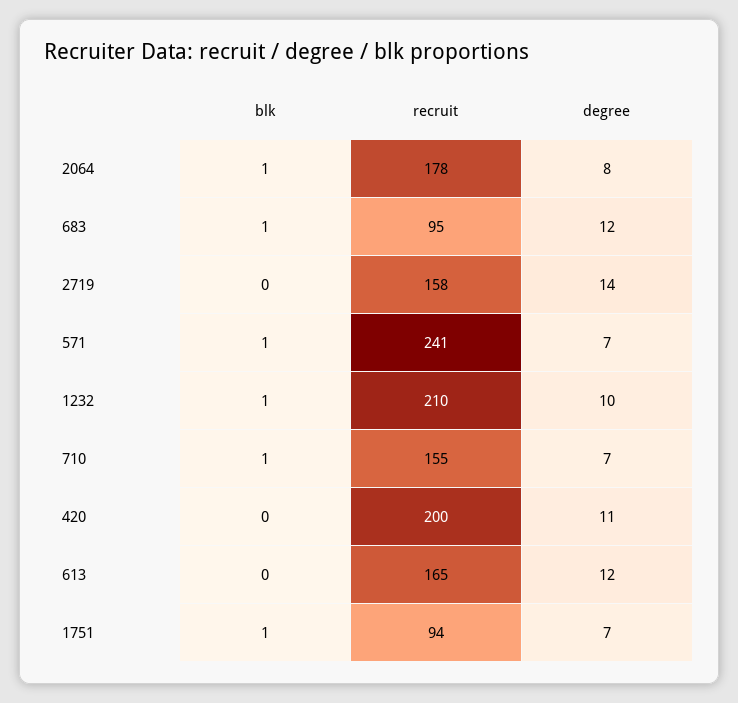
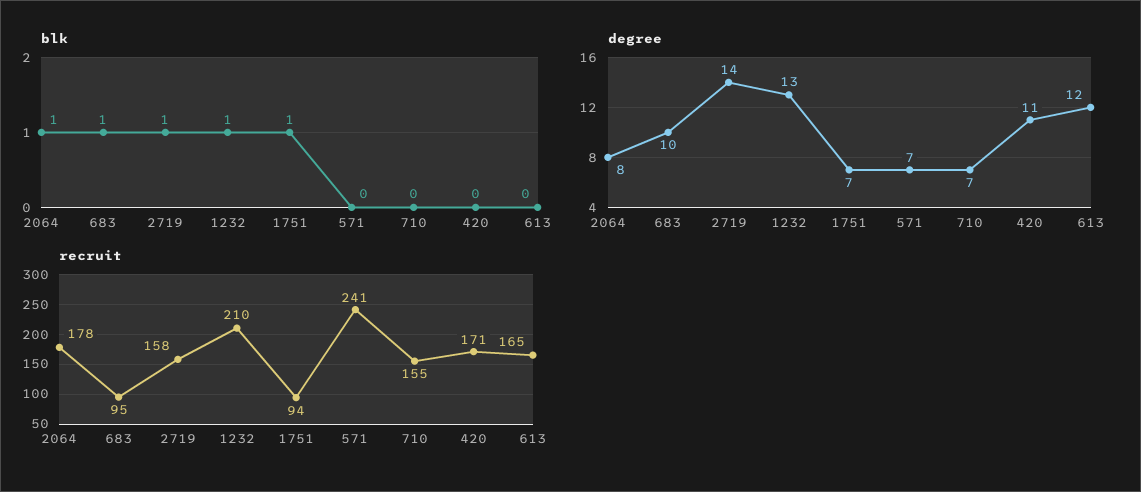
degree, 683: 12 -> 10
blk, 2719: 0 -> 1
blk, 571: 1 -> 0
degree, 1232: 10 -> 13
blk, 710: 1 -> 0
recruit, 420: 200 -> 171

